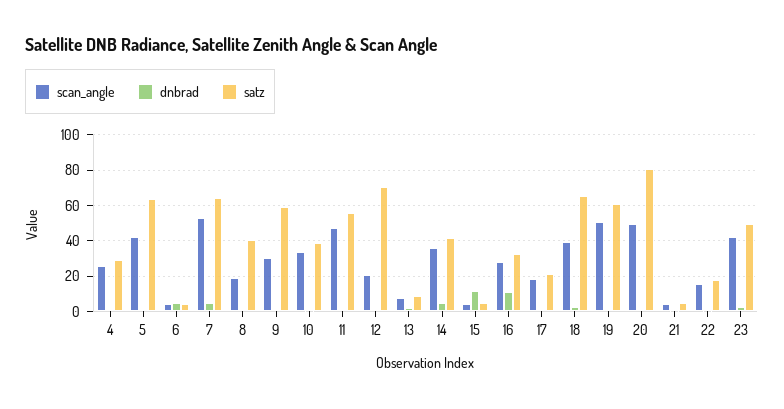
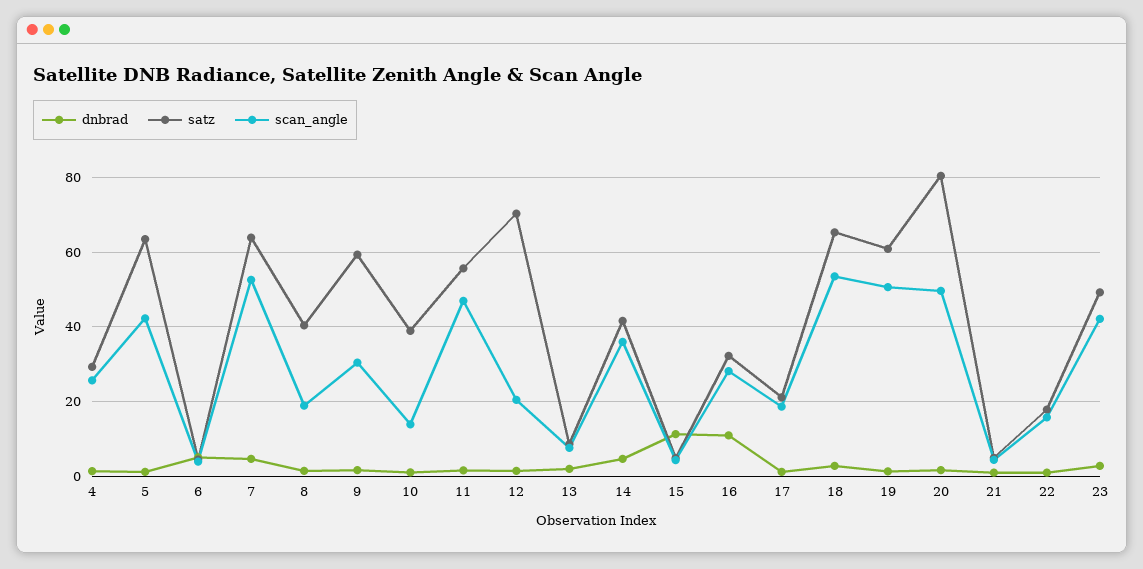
scan_angle, 10: 35 -> 14
scan_angle, 18: 40 -> 54

